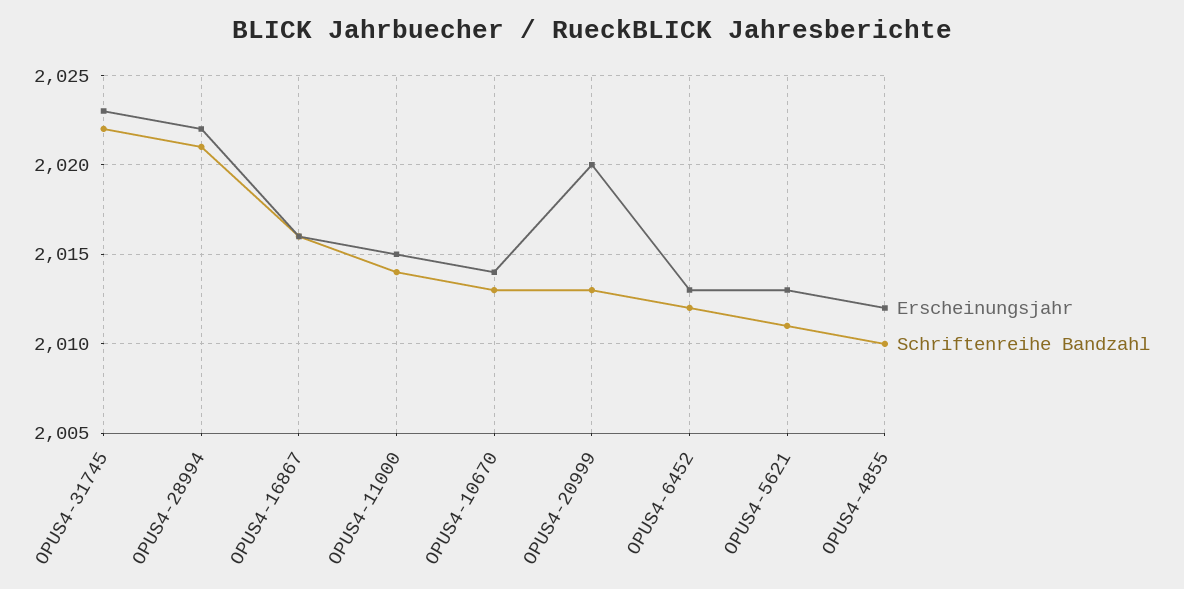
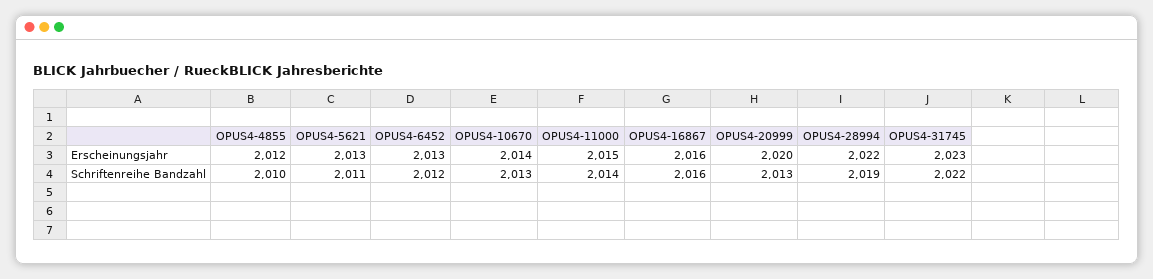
Schriftenreihe Bandzahl, OPUS4-28994: 2021 -> 2019

